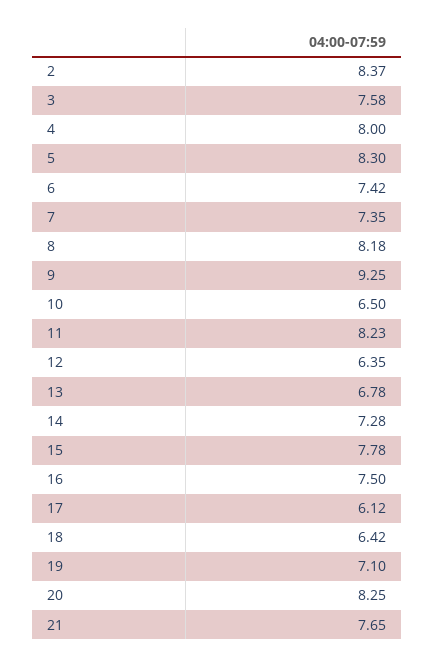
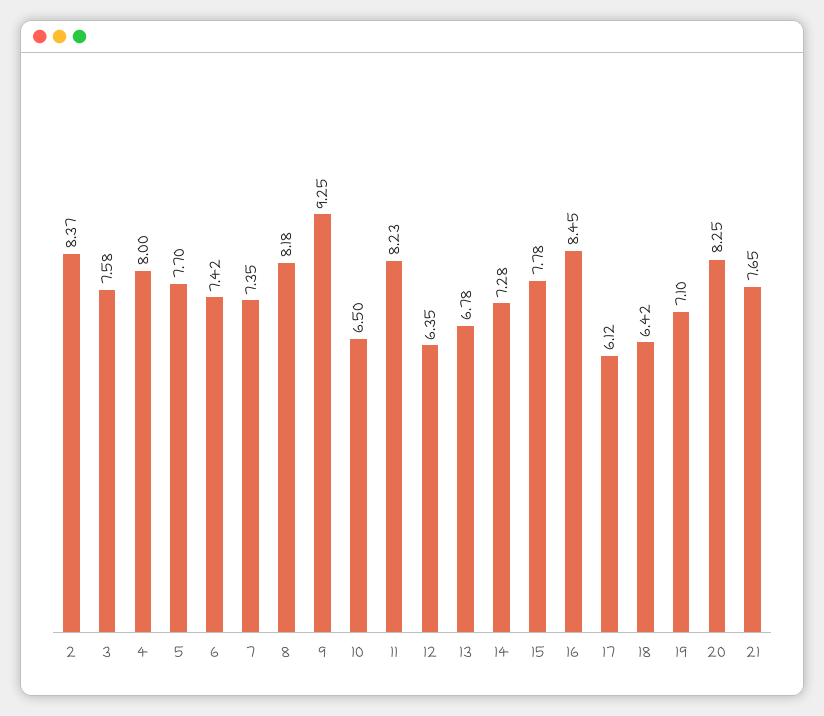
5: 8.3 -> 7.7
16: 7.5 -> 8.45

